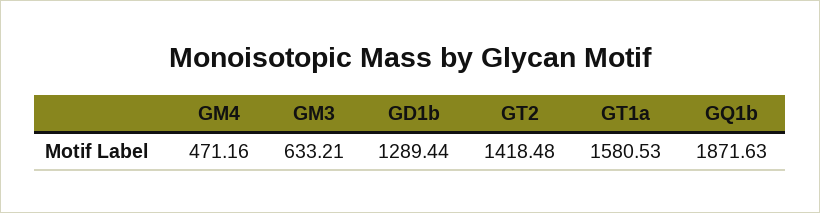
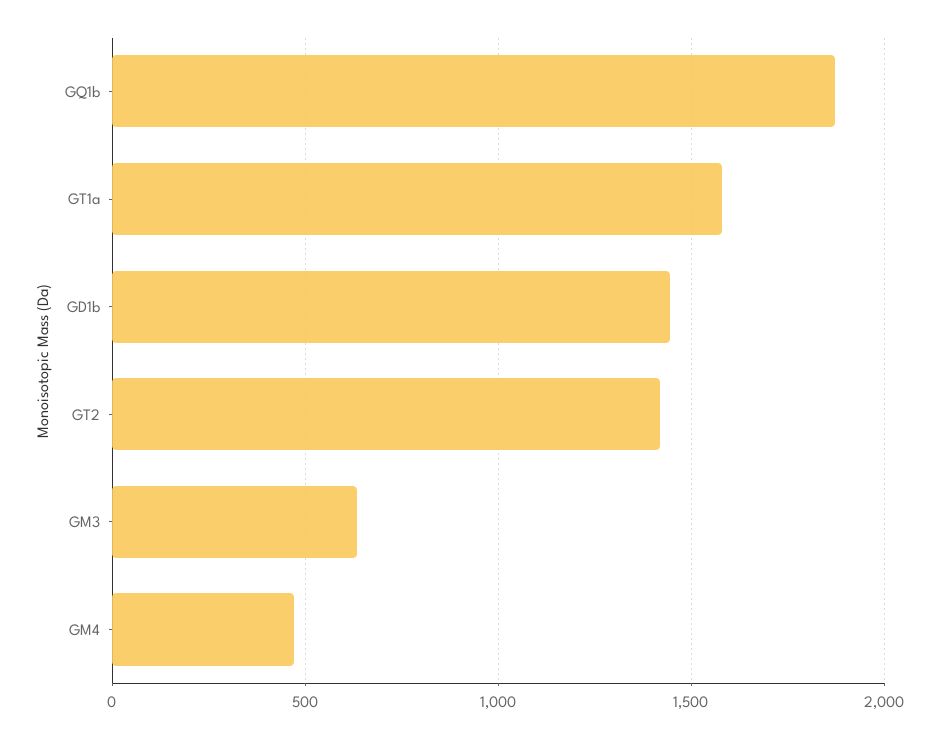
GD1b: 1289.44 -> 1450

